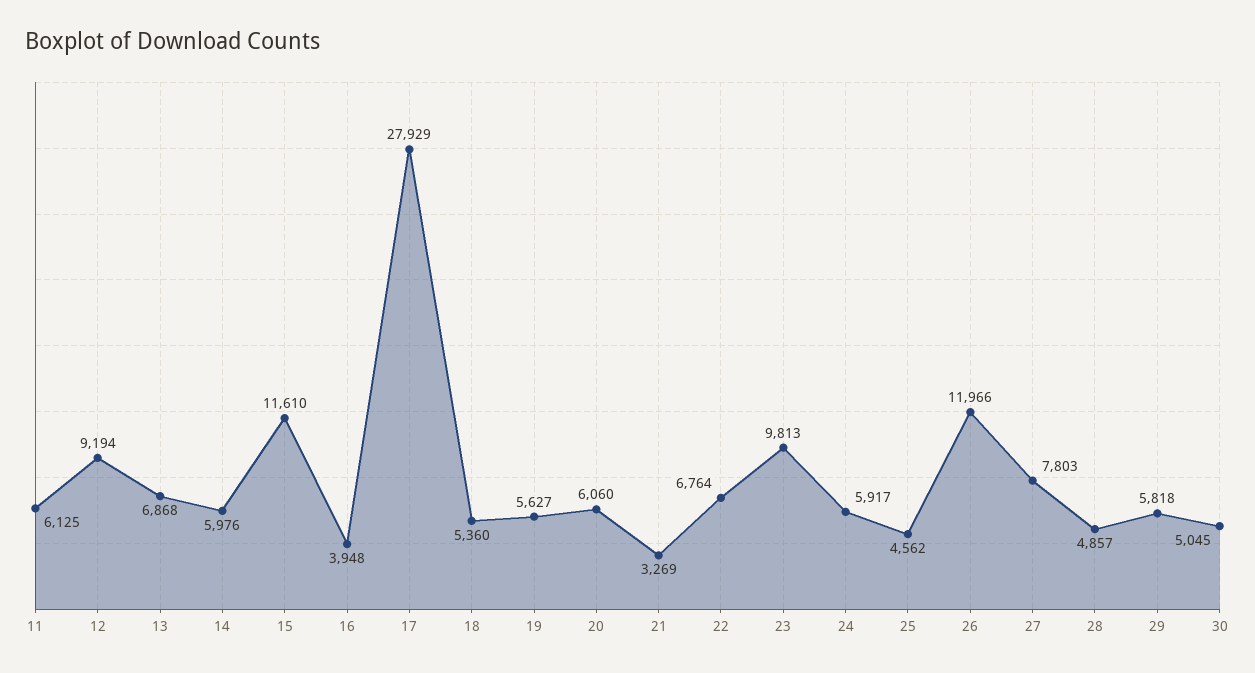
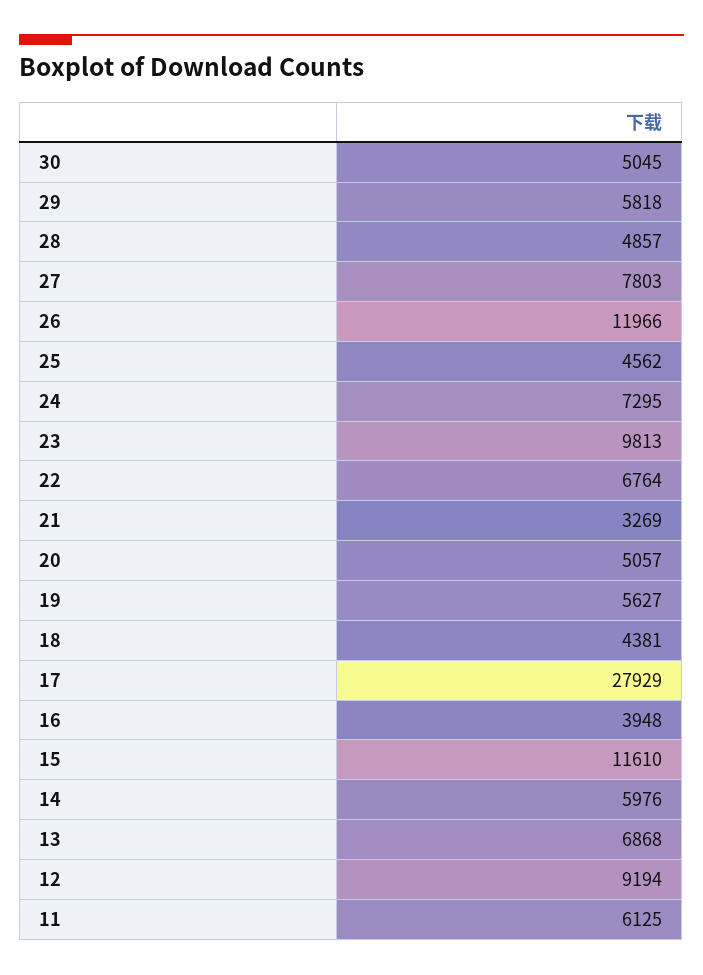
18: 5360 -> 4381
20: 6060 -> 5057
24: 5917 -> 7295

